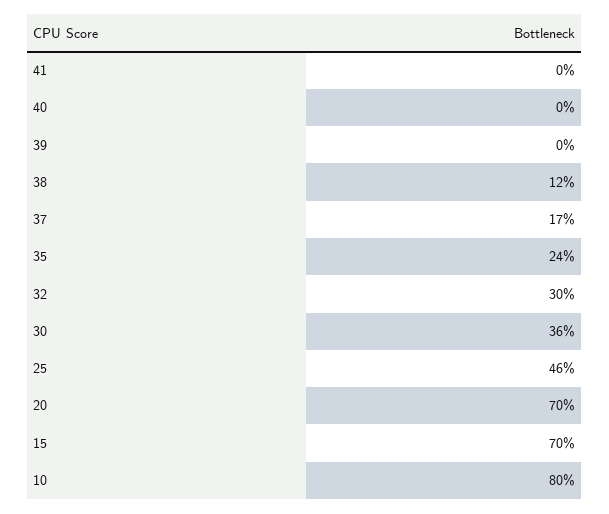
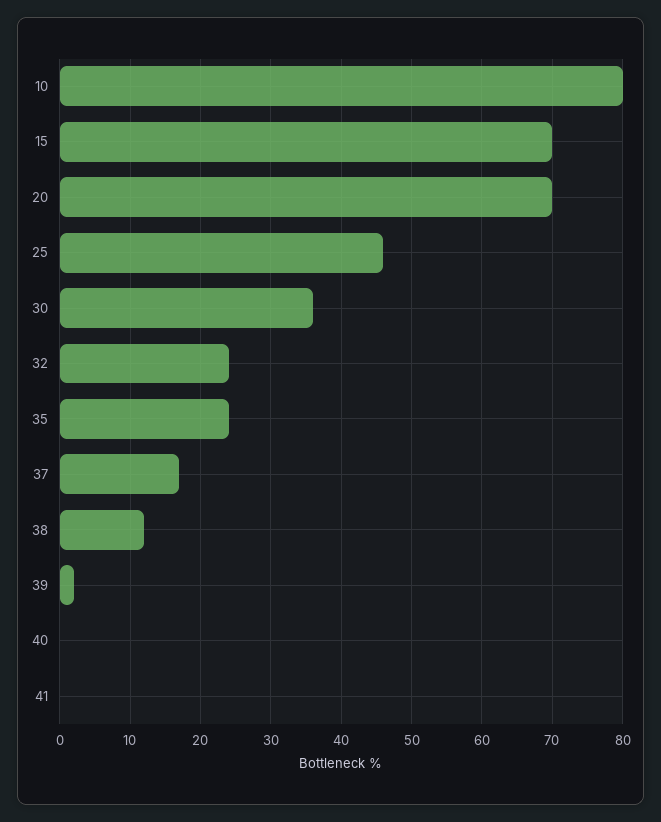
39: 0 -> 2
32: 30 -> 24

